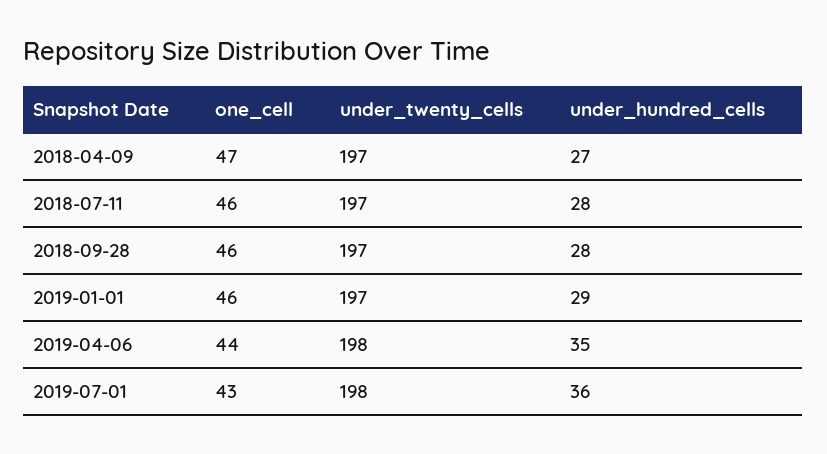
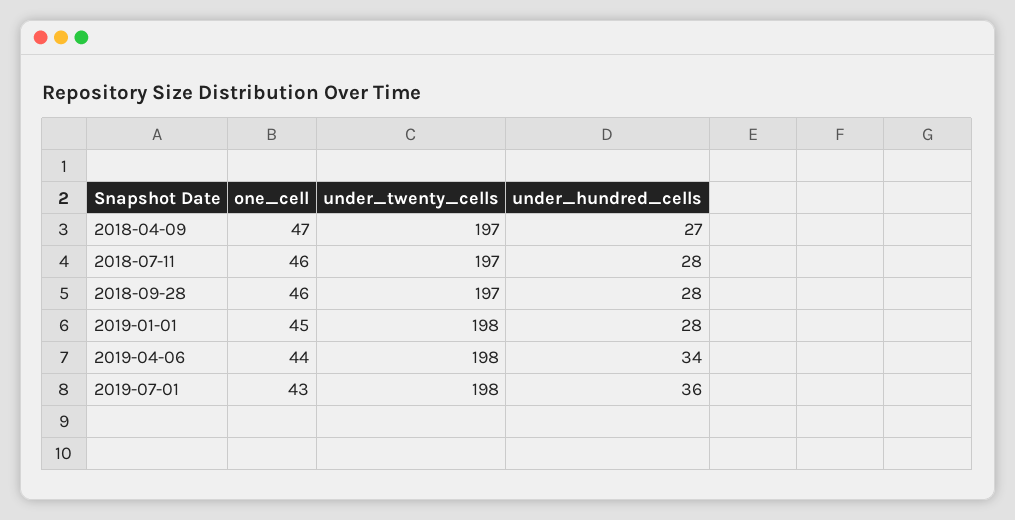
one_cell, 2019-01-01: 46 -> 45
under_twenty_cells, 2019-01-01: 197 -> 198
under_hundred_cells, 2019-01-01: 29 -> 28
under_hundred_cells, 2019-04-06: 35 -> 34

